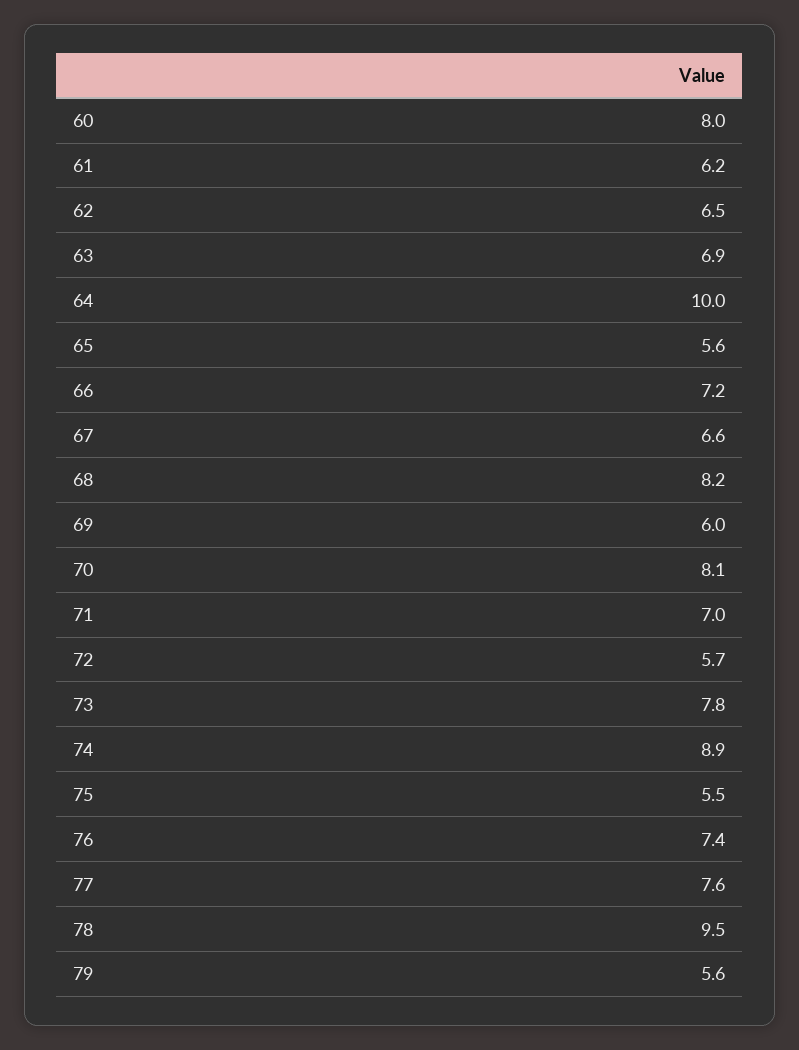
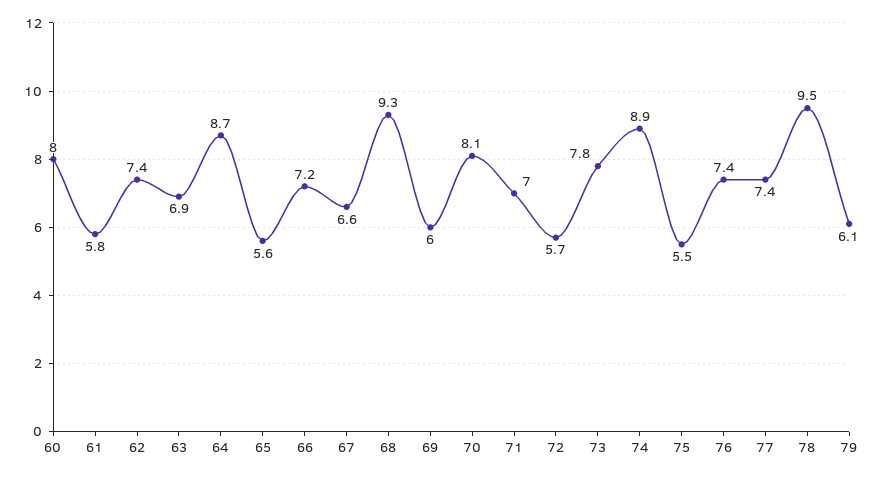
61: 6.2 -> 5.8
62: 6.5 -> 7.4
64: 10 -> 8.7
68: 8.2 -> 9.3
77: 7.6 -> 7.4
79: 5.6 -> 6.1

